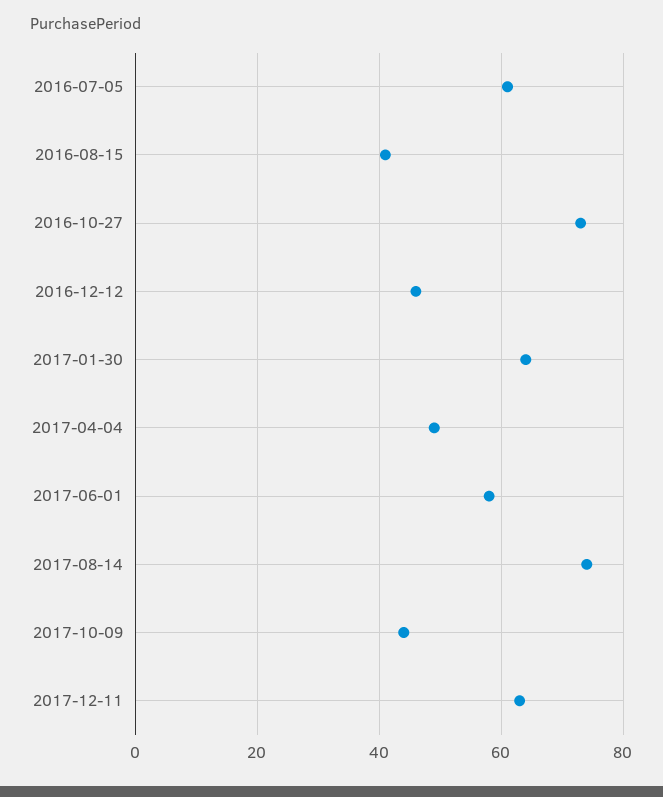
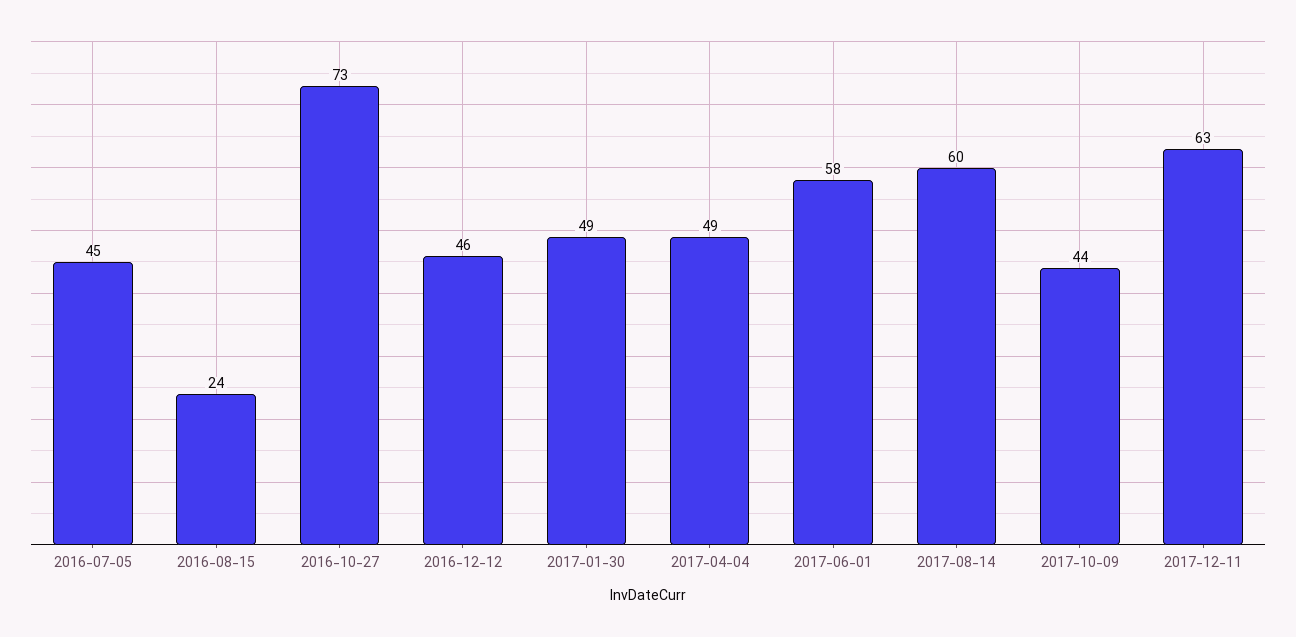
2016-07-05: 60 -> 45
2016-08-15: 40 -> 24
2017-01-30: 65 -> 49
2017-08-14: 75 -> 60

